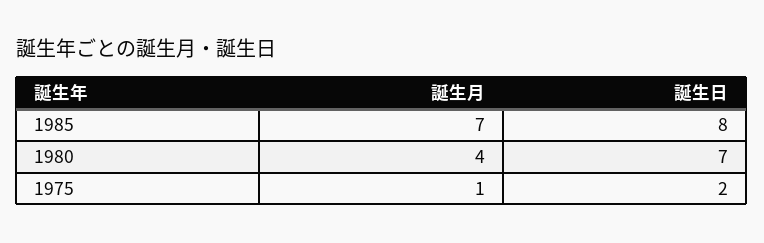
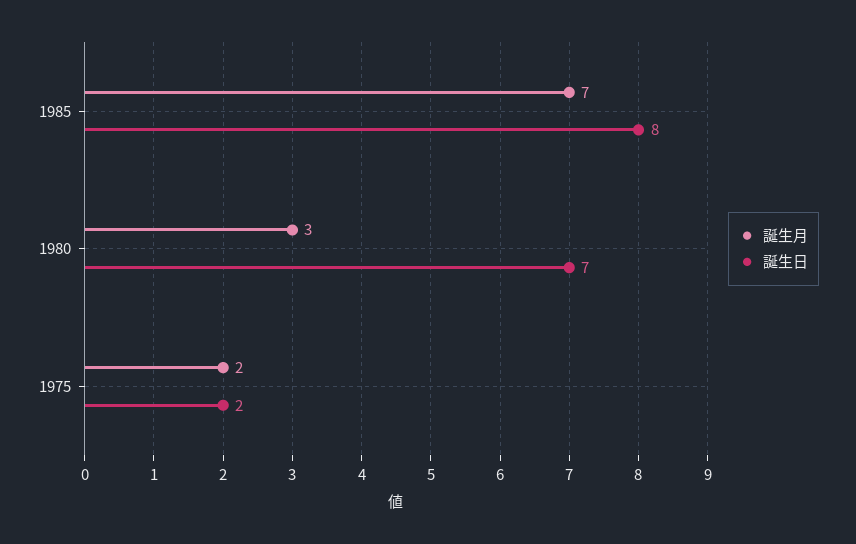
誕生月, 1980: 4 -> 3
誕生月, 1975: 1 -> 2

